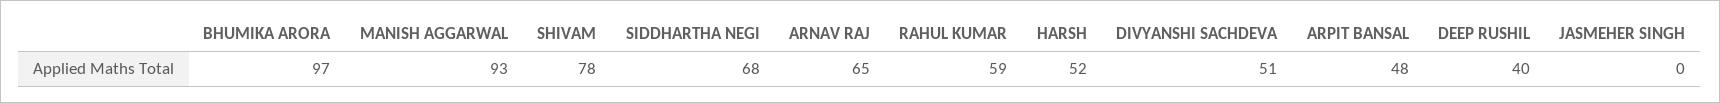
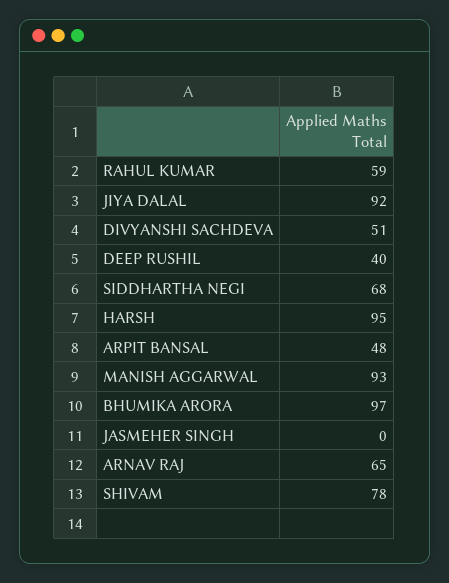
HARSH: 52 -> 95
JIYA DALAL: none -> 92

